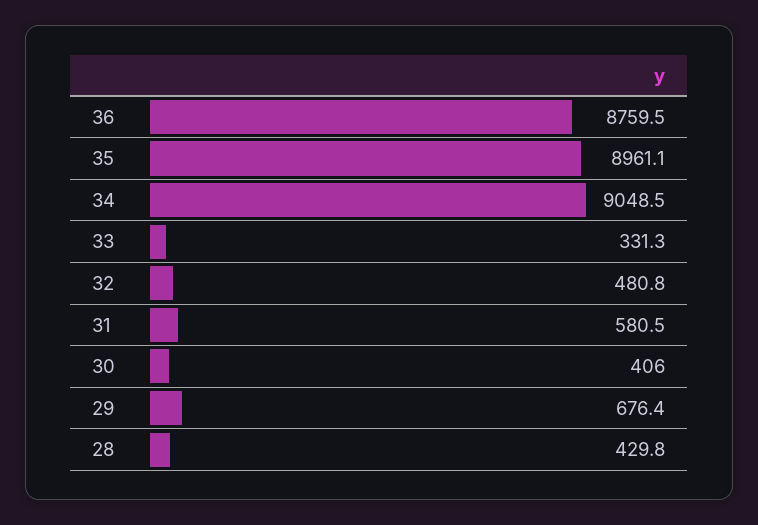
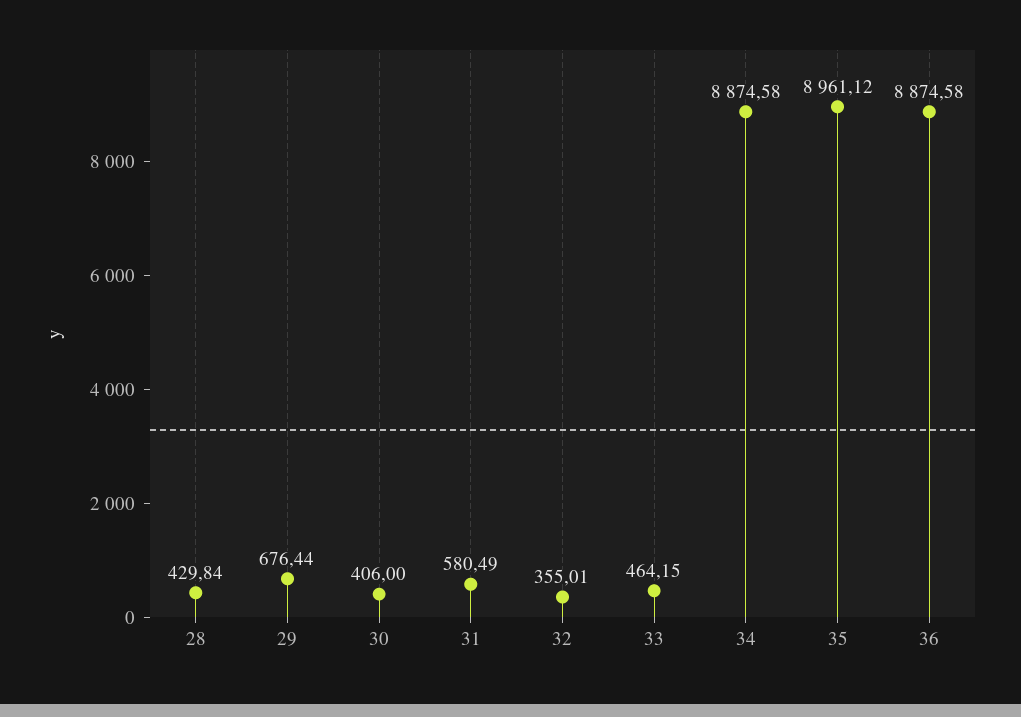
36: 8759.5 -> 8874.58
34: 9048.5 -> 8874.58
33: 331.3 -> 464.15
32: 480.8 -> 355.01

